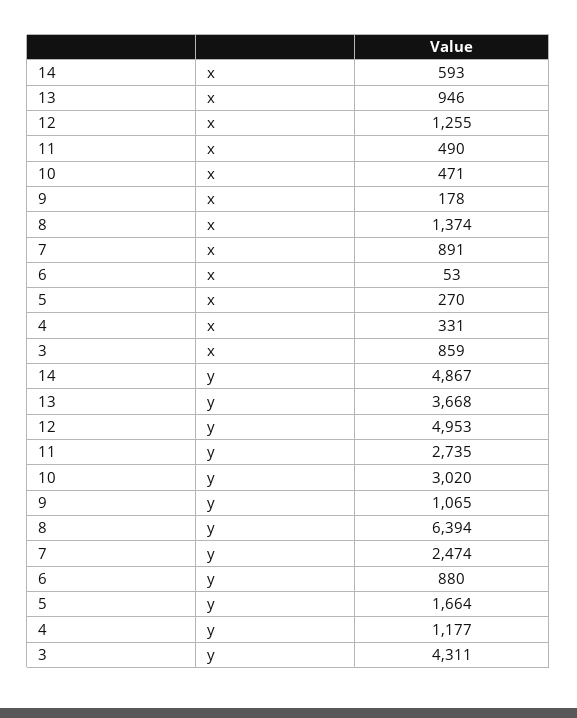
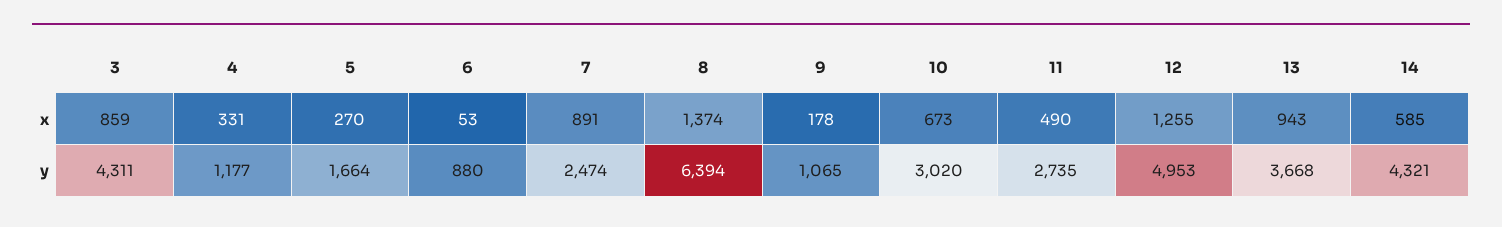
14, x: 593 -> 585
13, x: 946 -> 943
10, x: 471 -> 673
14, y: 4867 -> 4321

